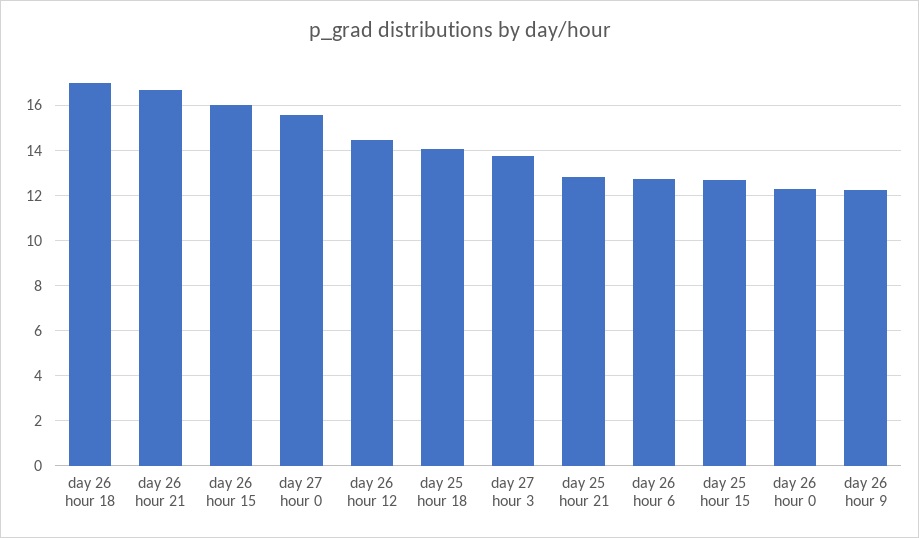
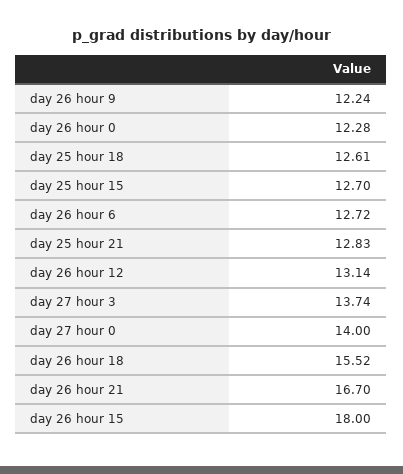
day 26 hour 18: 17 -> 15.52
day 26 hour 15: 16 -> 18
day 27 hour 0: 15.5 -> 14
day 26 hour 12: 14.5 -> 13.14
day 25 hour 18: 14 -> 12.61

